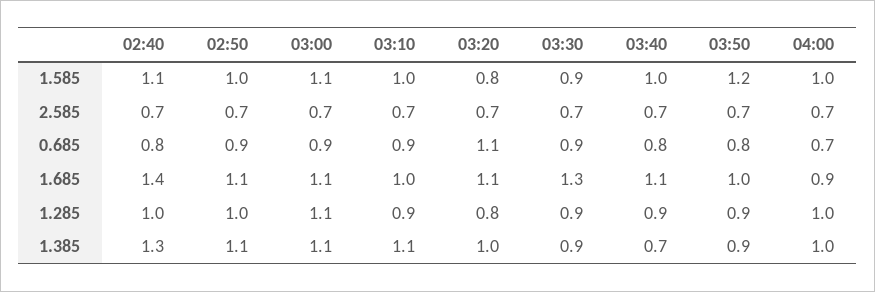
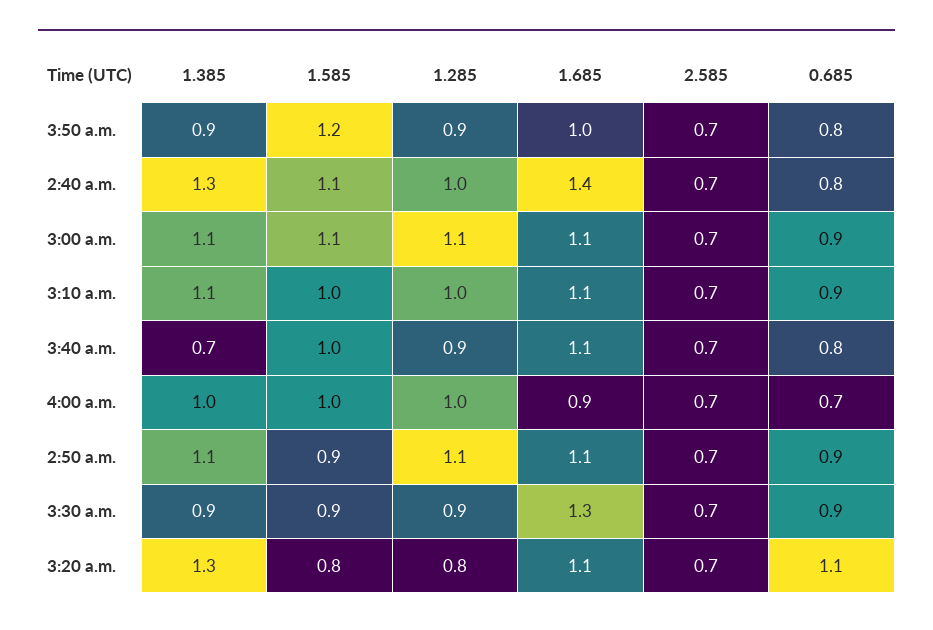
02:50, 1.585: 1 -> 0.9
03:10, 1.685: 1 -> 1.1
02:50, 1.285: 1 -> 1.1
03:10, 1.285: 0.9 -> 1
03:20, 1.385: 1 -> 1.3

